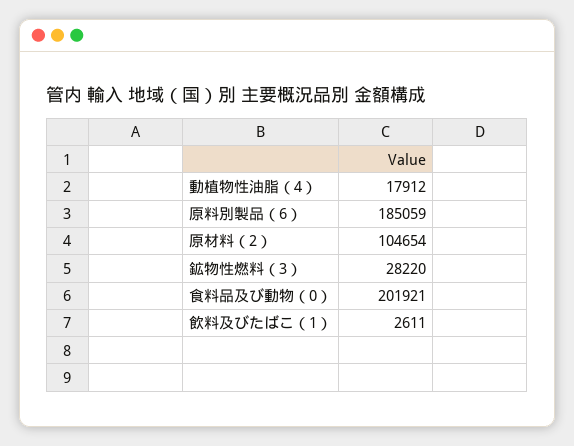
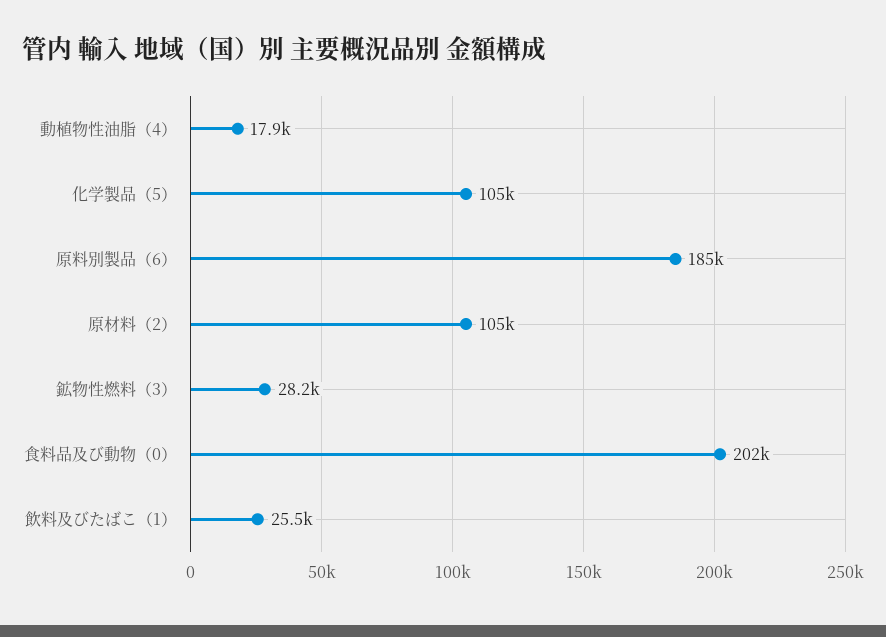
飲料及びたばこ（1）: 2611 -> 25500
化学製品（5）: none -> 105000

